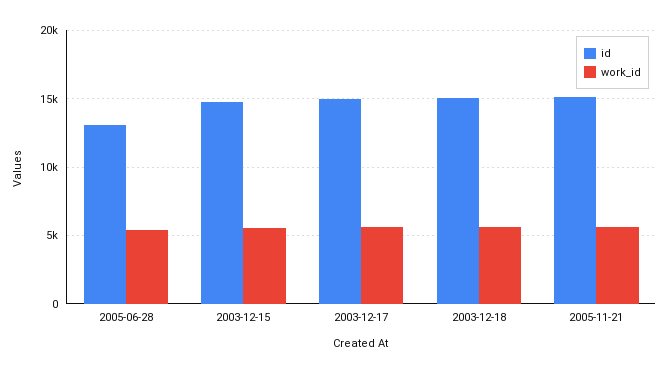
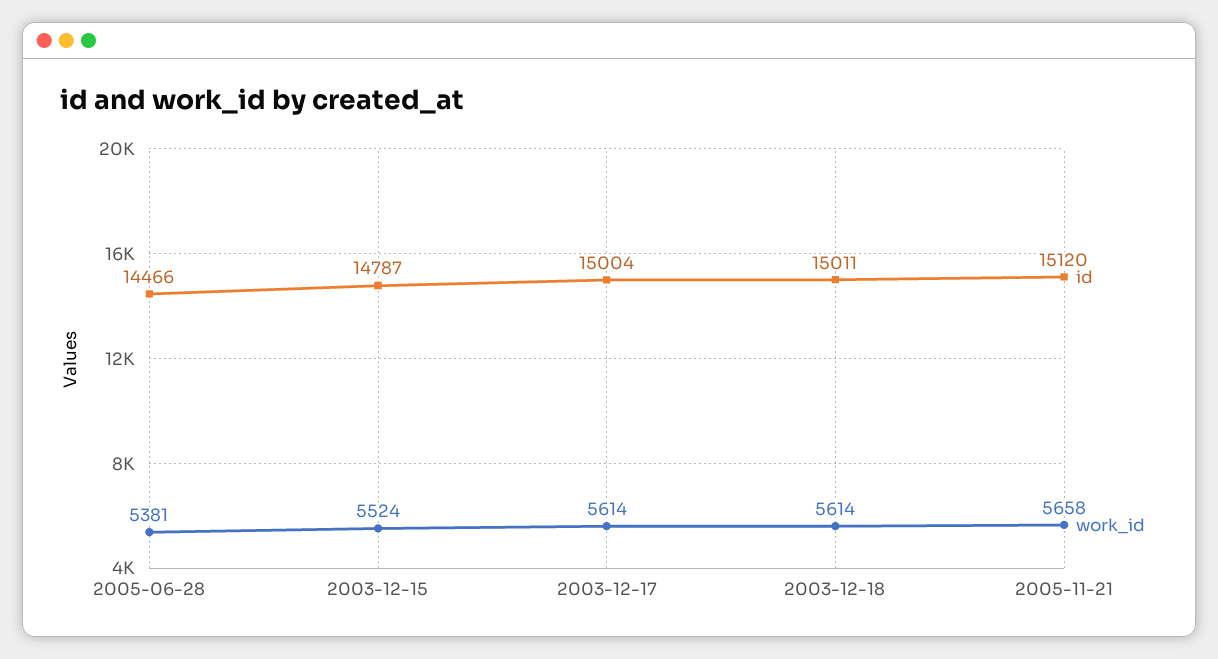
id, 2005-06-28: 13000 -> 14466

